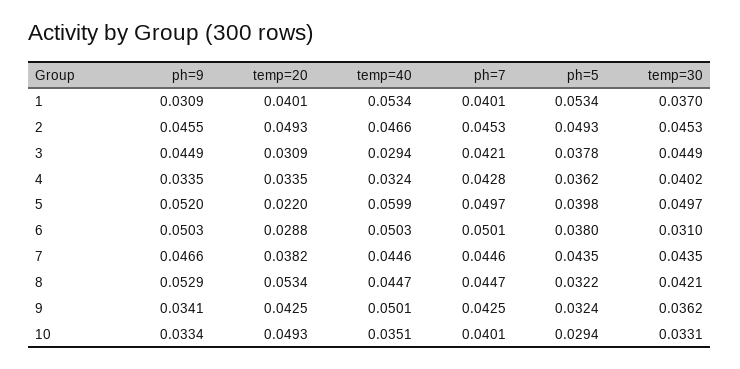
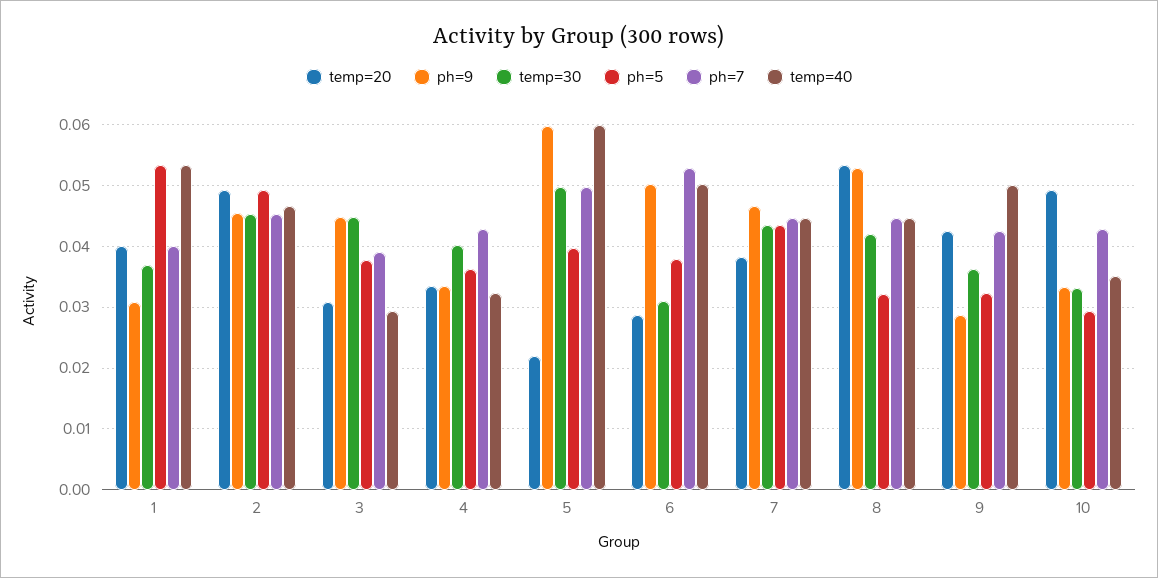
ph=7, 3: 0.0421 -> 0.039
ph=9, 5: 0.052 -> 0.06
ph=7, 6: 0.0501 -> 0.053
ph=9, 9: 0.0341 -> 0.029
ph=7, 10: 0.0401 -> 0.043

